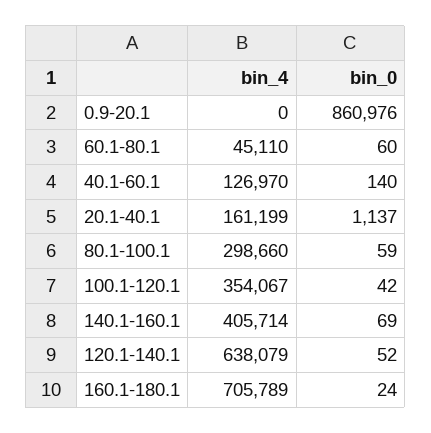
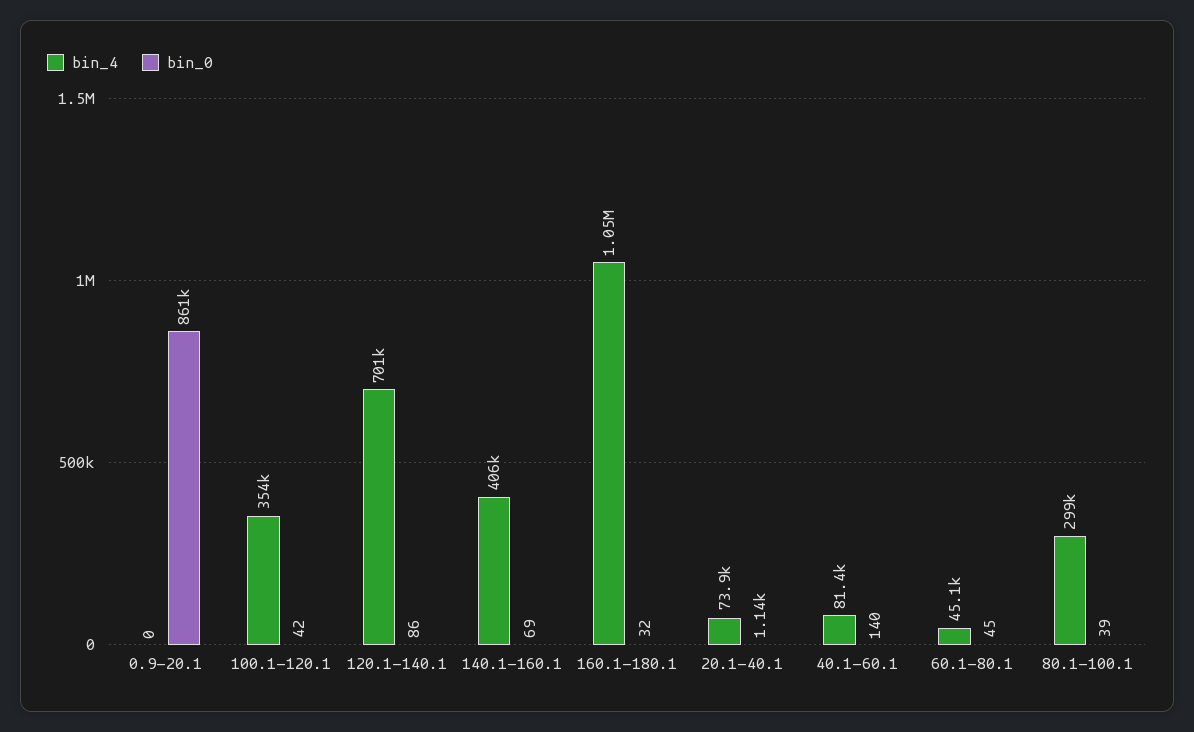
bin_0, 60.1-80.1: 60 -> 45
bin_4, 40.1-60.1: 126970 -> 81400
bin_4, 20.1-40.1: 161199 -> 73900
bin_0, 80.1-100.1: 59 -> 39
bin_4, 120.1-140.1: 638079 -> 701000
bin_0, 120.1-140.1: 52 -> 86
bin_4, 160.1-180.1: 705789 -> 1050000
bin_0, 160.1-180.1: 24 -> 32

